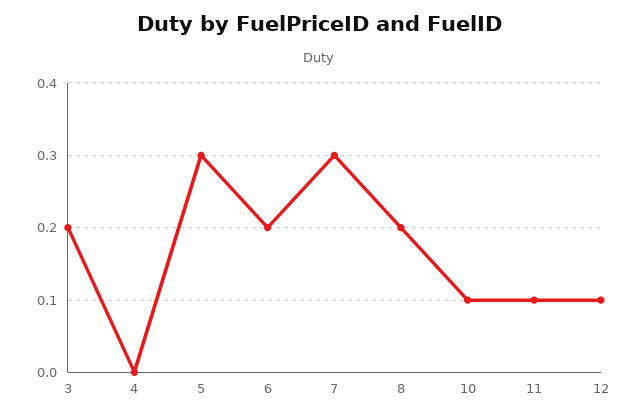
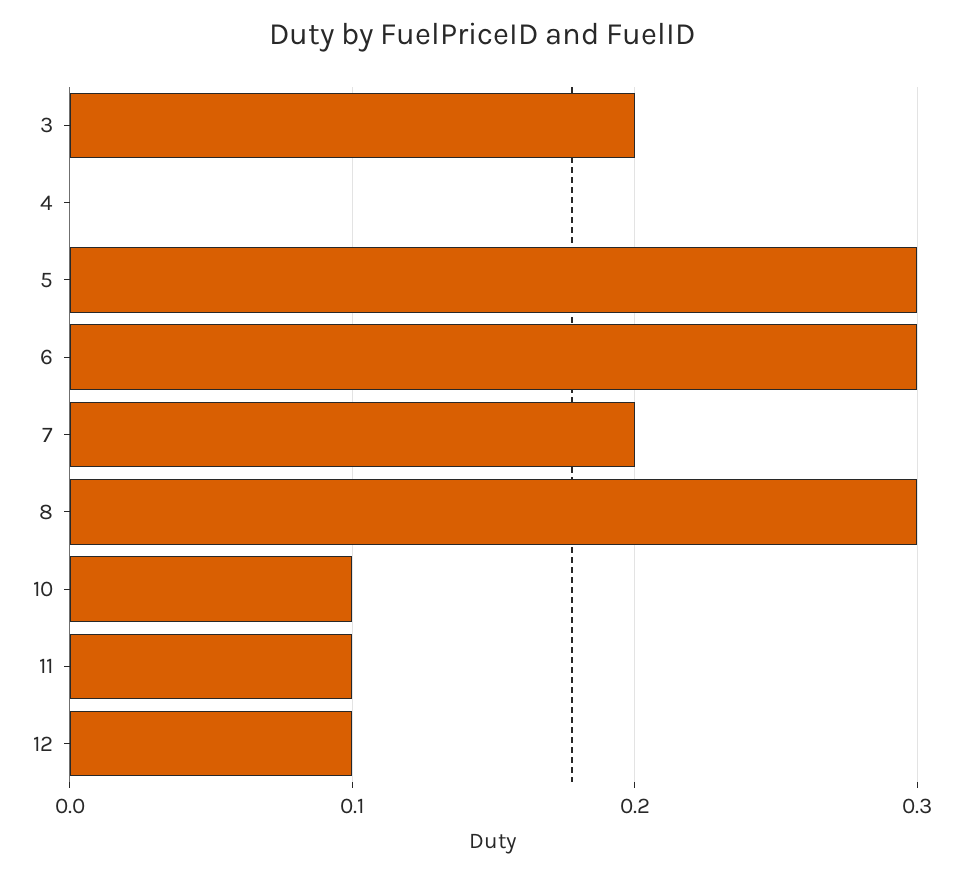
6: 0.2 -> 0.3
7: 0.3 -> 0.2
8: 0.2 -> 0.3

